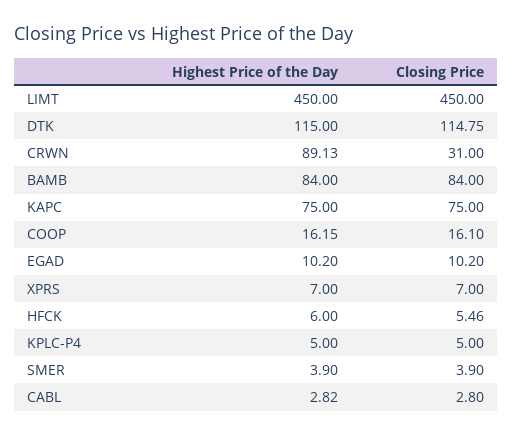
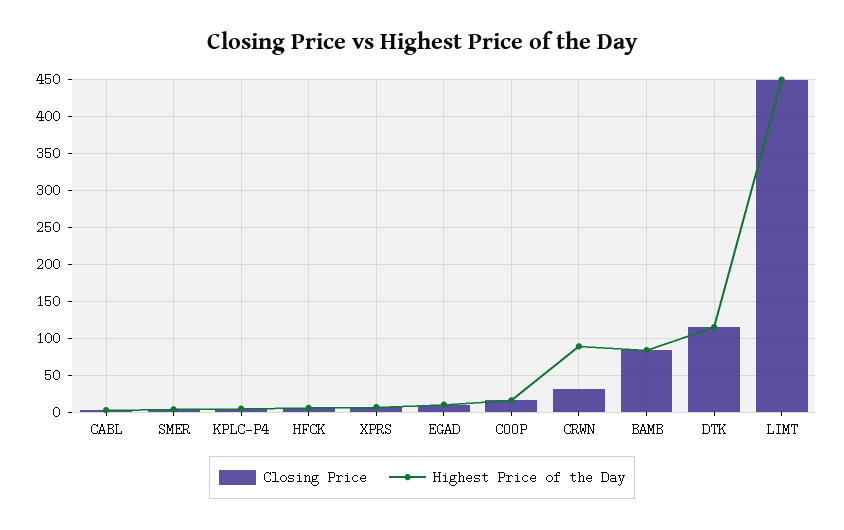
Highest Price of the Day, KAPC: 75 -> none
Closing Price, KAPC: 75 -> none

